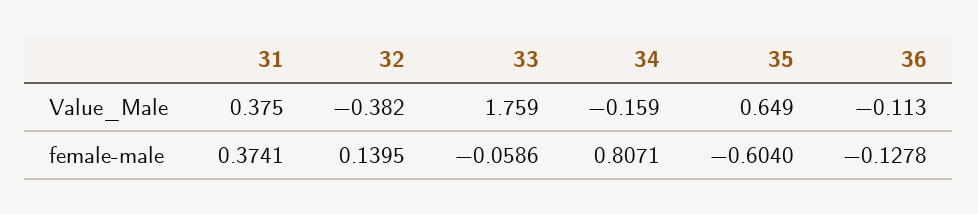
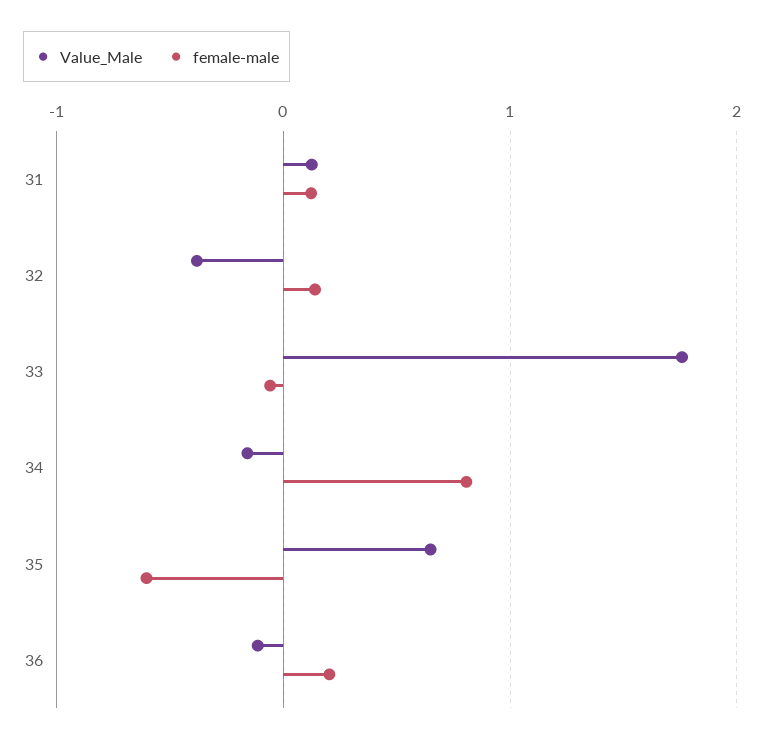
Value_Male, 31: 0.375 -> 0.1
female-male, 31: 0.3741 -> 0.1
female-male, 36: -0.1278 -> 0.2

